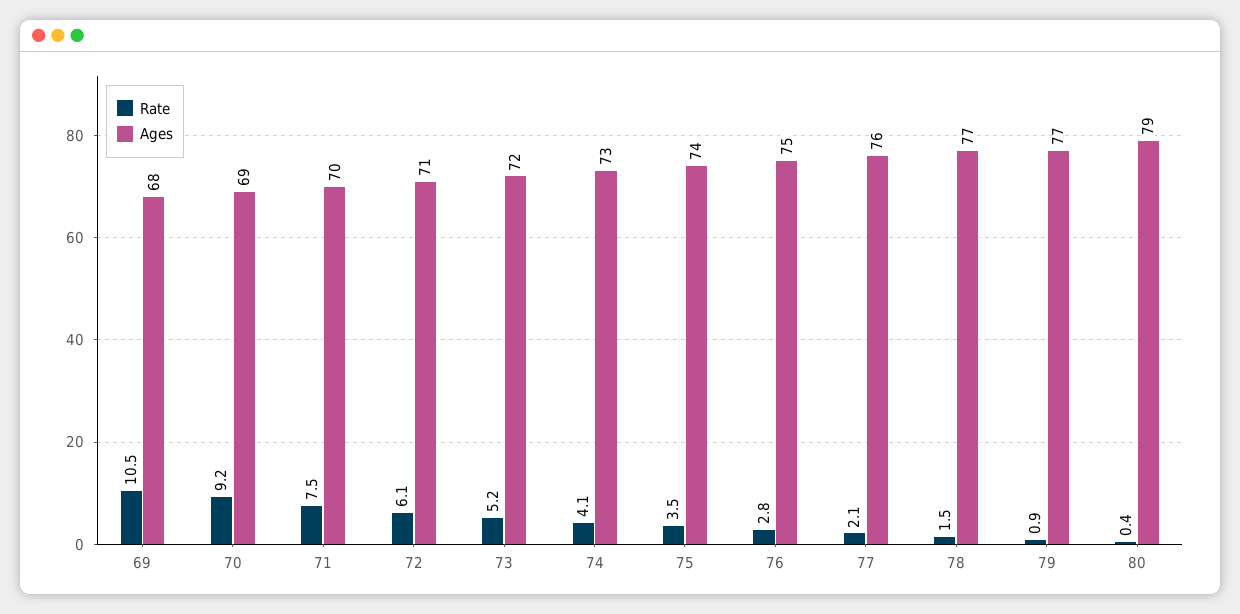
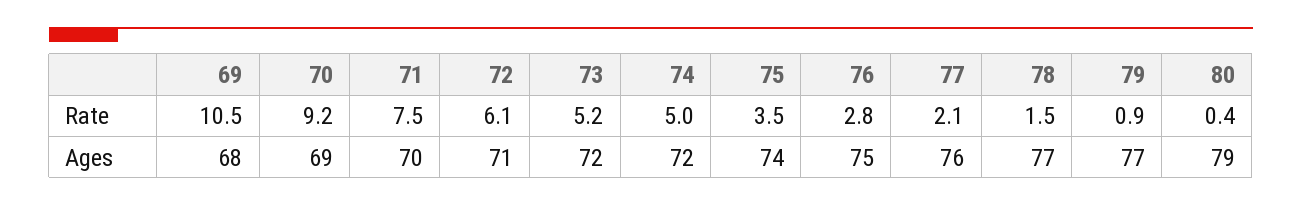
Rate, 74: 4.1 -> 5
Ages, 74: 73 -> 72

